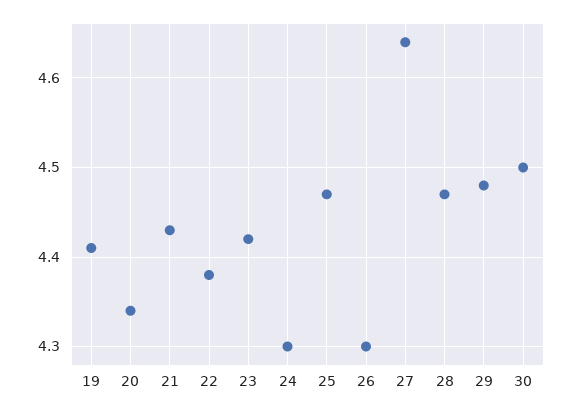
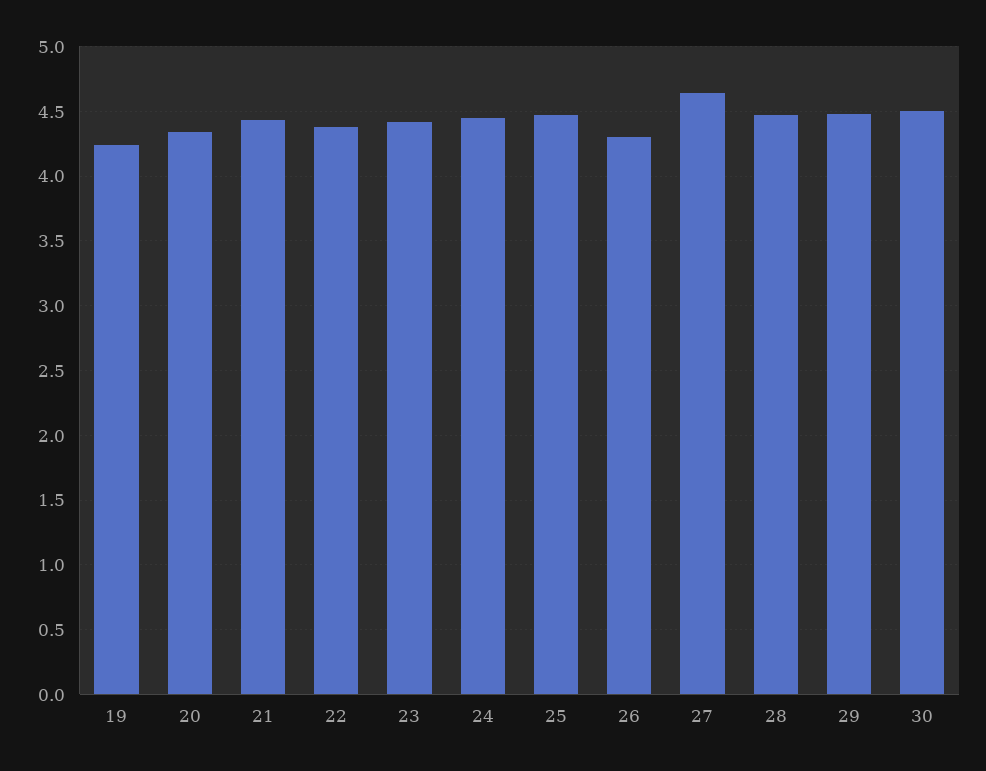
19: 4.41 -> 4.25
24: 4.3 -> 4.45

